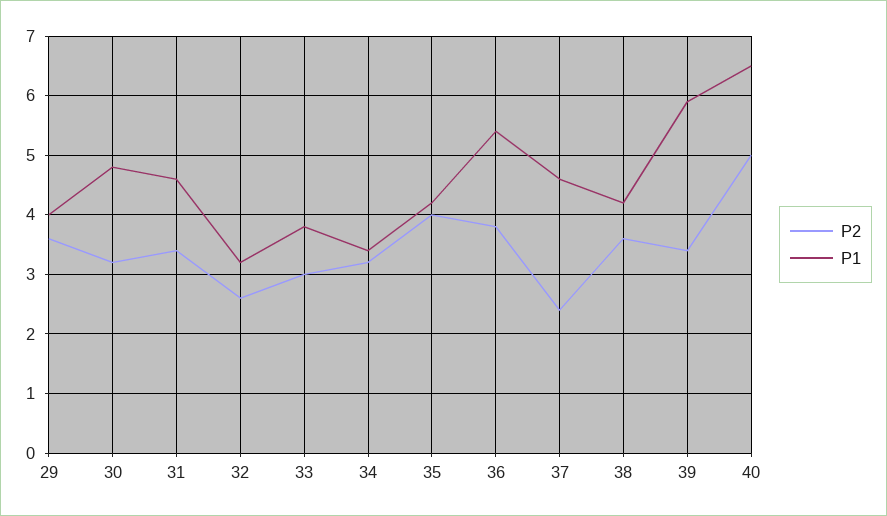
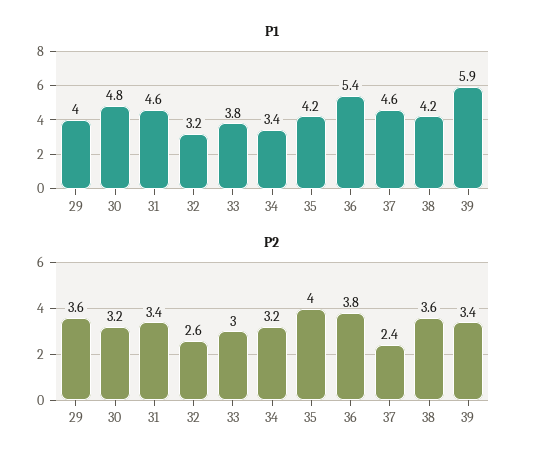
P2, 40: 5 -> none
P1, 40: 6.5 -> none

